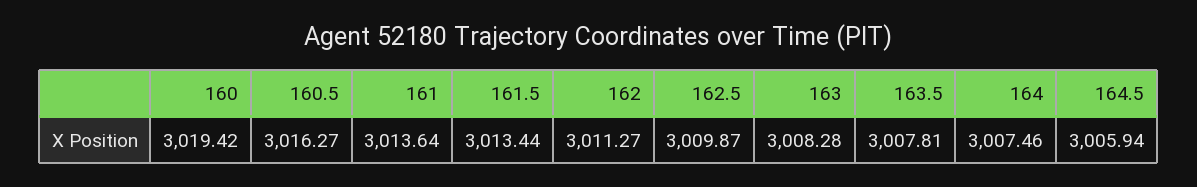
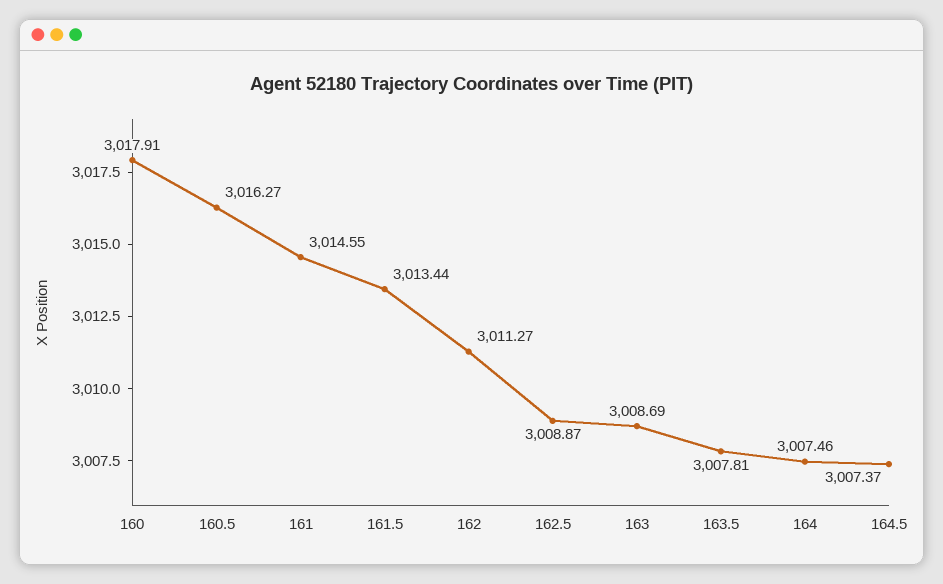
160: 3019.42 -> 3017.91
161: 3013.64 -> 3014.55
162.5: 3009.87 -> 3008.87
163: 3008.28 -> 3008.69
164.5: 3005.94 -> 3007.37

